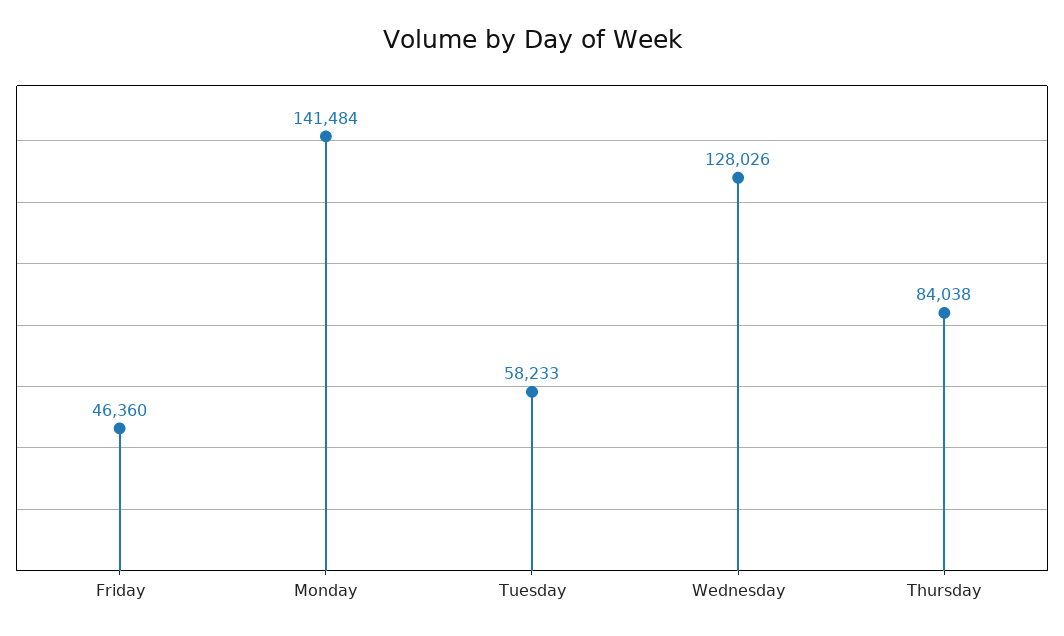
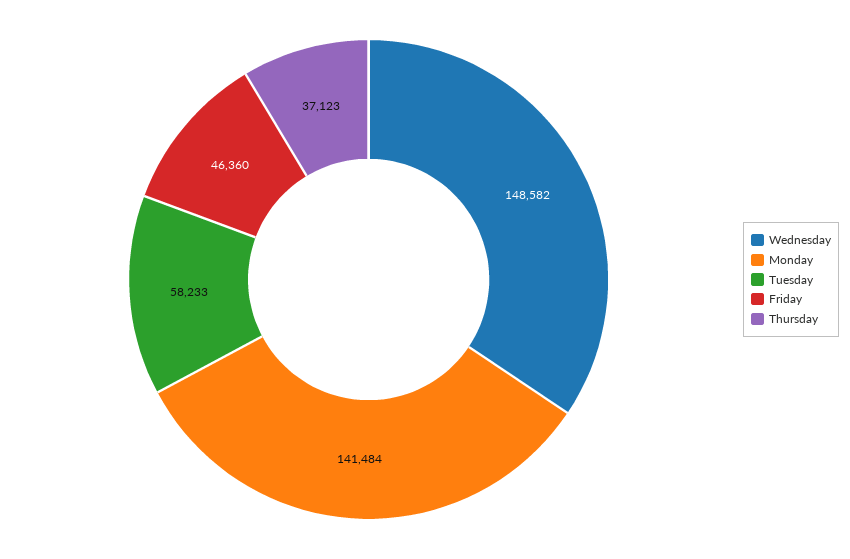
Wednesday: 128026 -> 148582
Thursday: 84038 -> 37123

